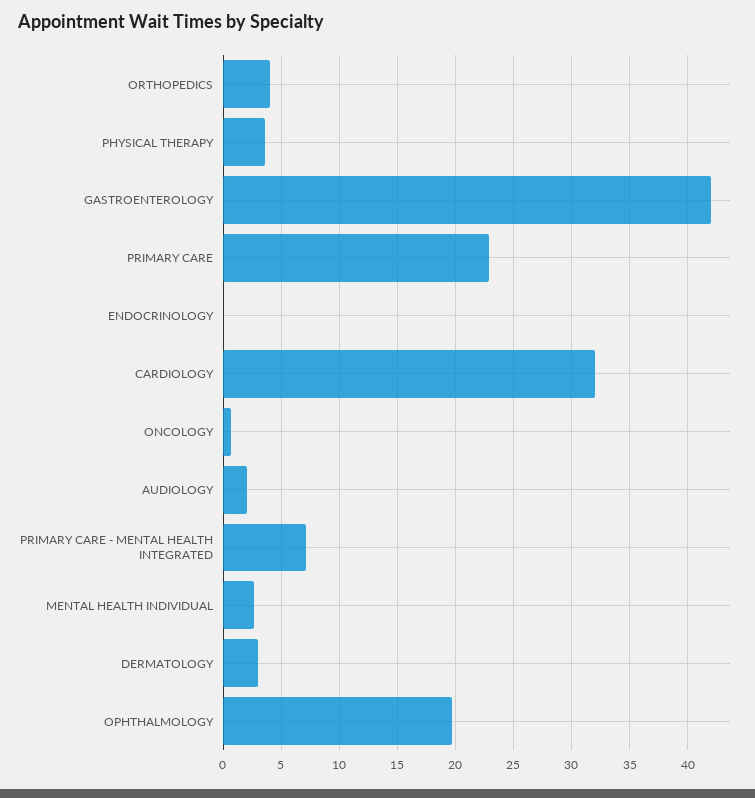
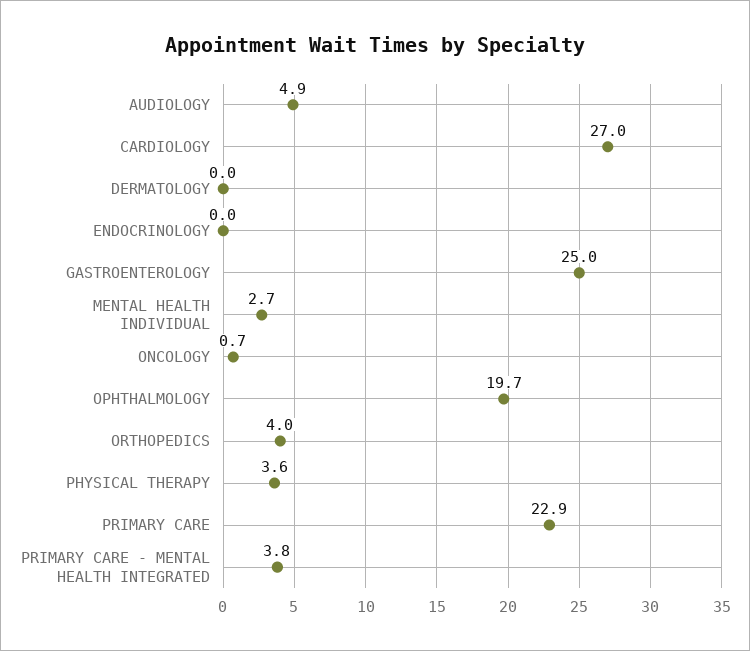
GASTROENTEROLOGY: 42 -> 25
CARDIOLOGY: 32 -> 27
AUDIOLOGY: 2 -> 4.9
PRIMARY CARE - MENTAL HEALTH INTEGRATED: 7 -> 3.8
DERMATOLOGY: 3 -> 0

